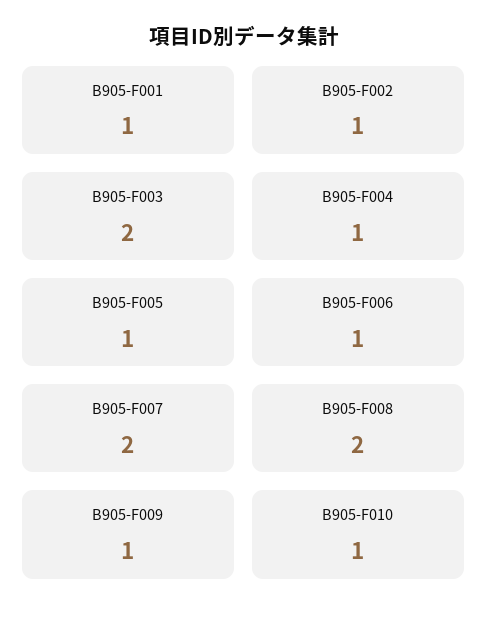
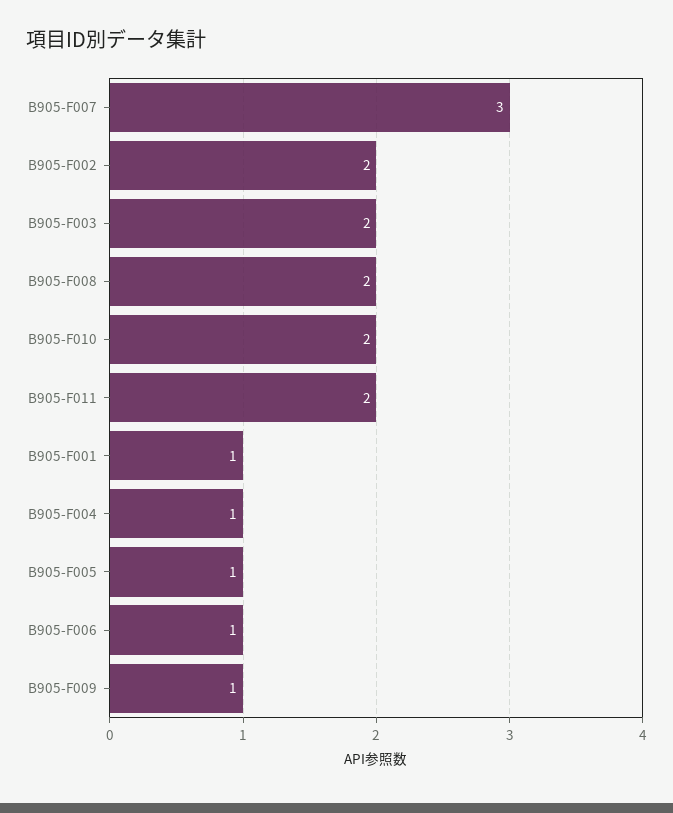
B905-F002: 1 -> 2
B905-F007: 2 -> 3
B905-F010: 1 -> 2
B905-F011: none -> 2

